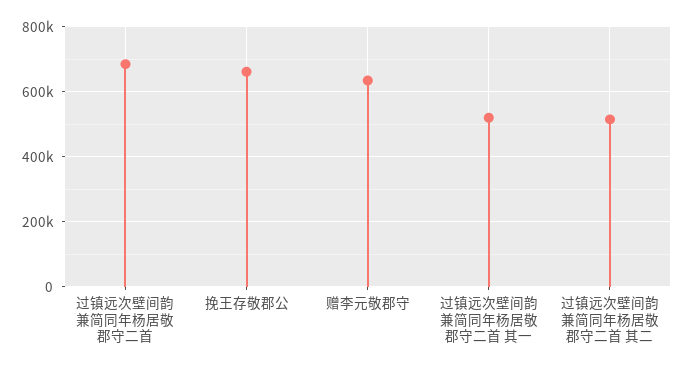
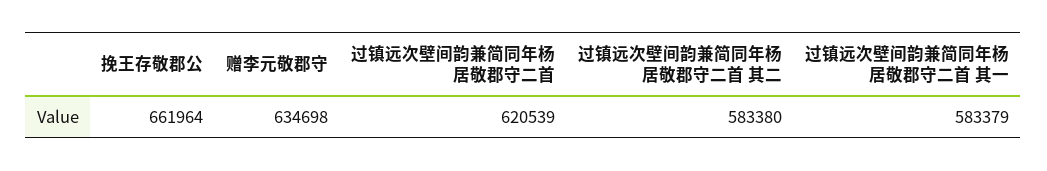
过镇远次壁间韵兼简同年杨居敬郡守二首: 680000 -> 620539
过镇远次壁间韵兼简同年杨居敬郡守二首 其一: 520000 -> 583379
过镇远次壁间韵兼简同年杨居敬郡守二首 其二: 520000 -> 583380

